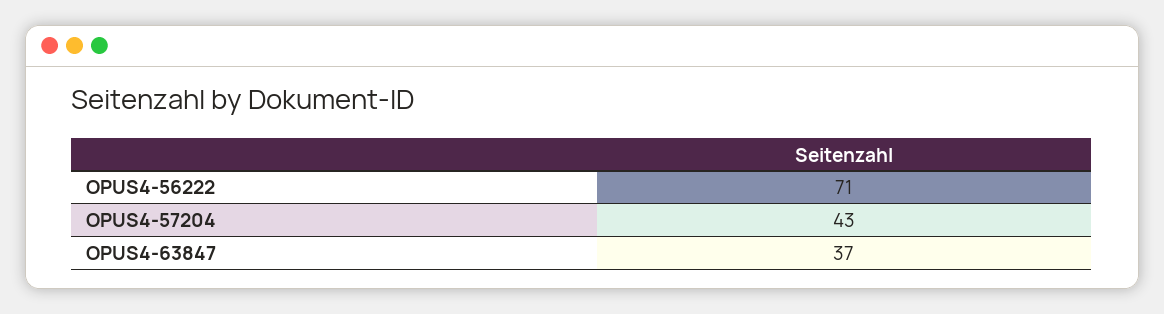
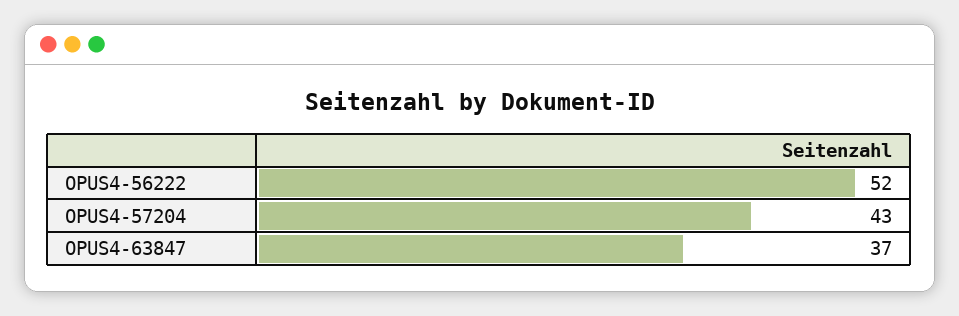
OPUS4-56222: 71 -> 52

